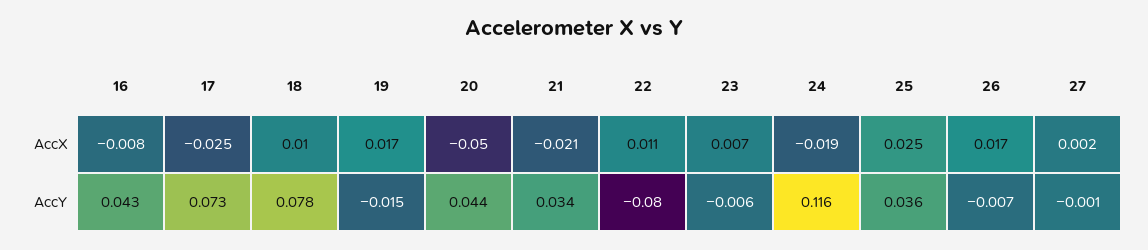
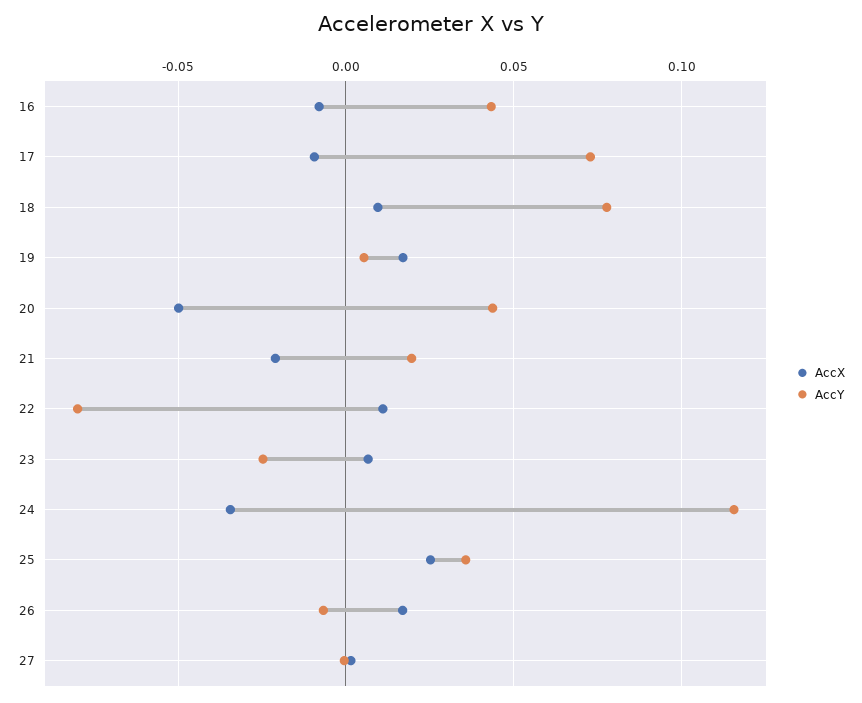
AccX, 17: -0.025 -> -0.01
AccX, 24: -0.019 -> -0.035
AccY, 19: -0.015 -> 0.005
AccY, 21: 0.034 -> 0.02
AccY, 23: -0.006 -> -0.025

